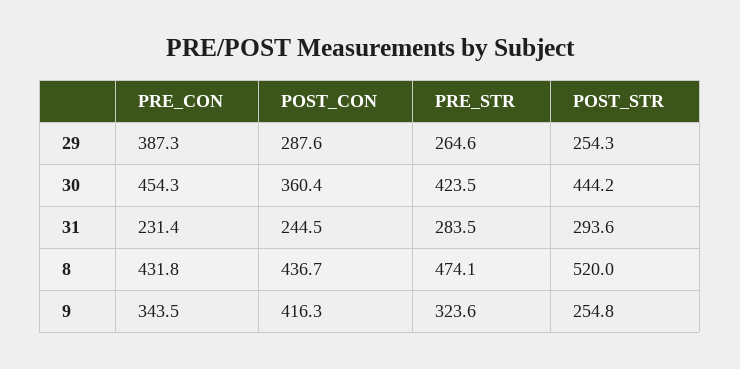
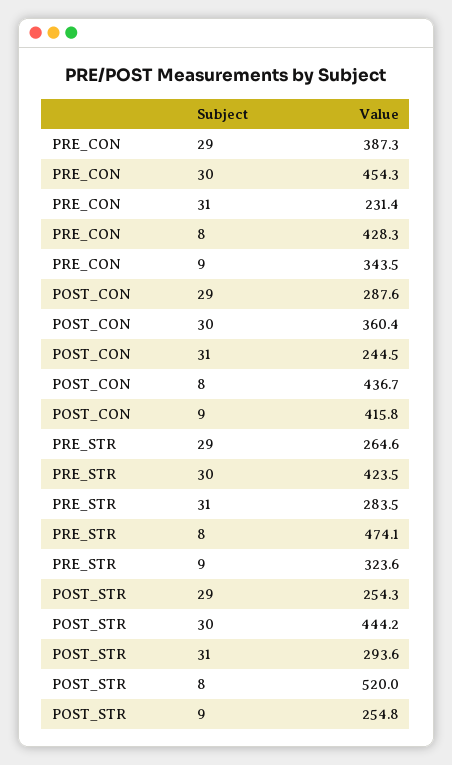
PRE_CON, 8: 431.8 -> 428.3
POST_CON, 9: 416.3 -> 415.8

